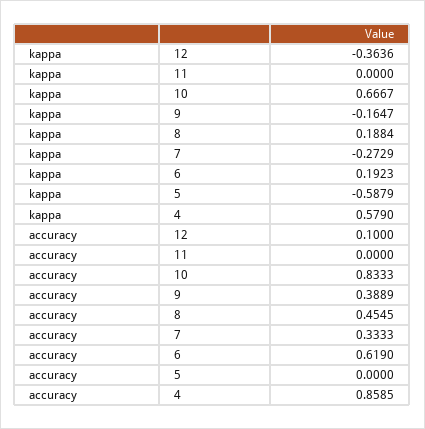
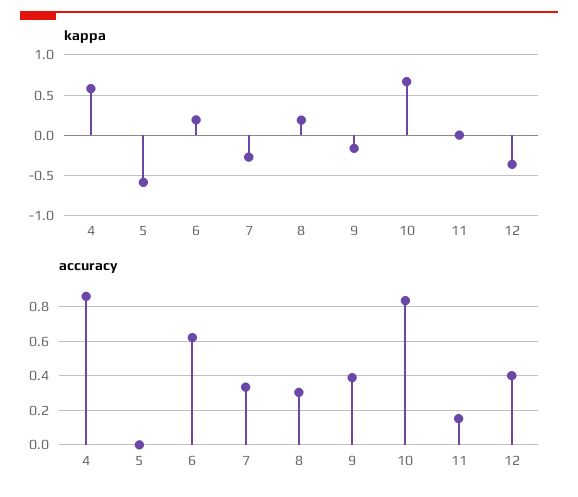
accuracy, 12: 0.1 -> 0.4
accuracy, 11: 0 -> 0.15
accuracy, 8: 0.4545 -> 0.3

